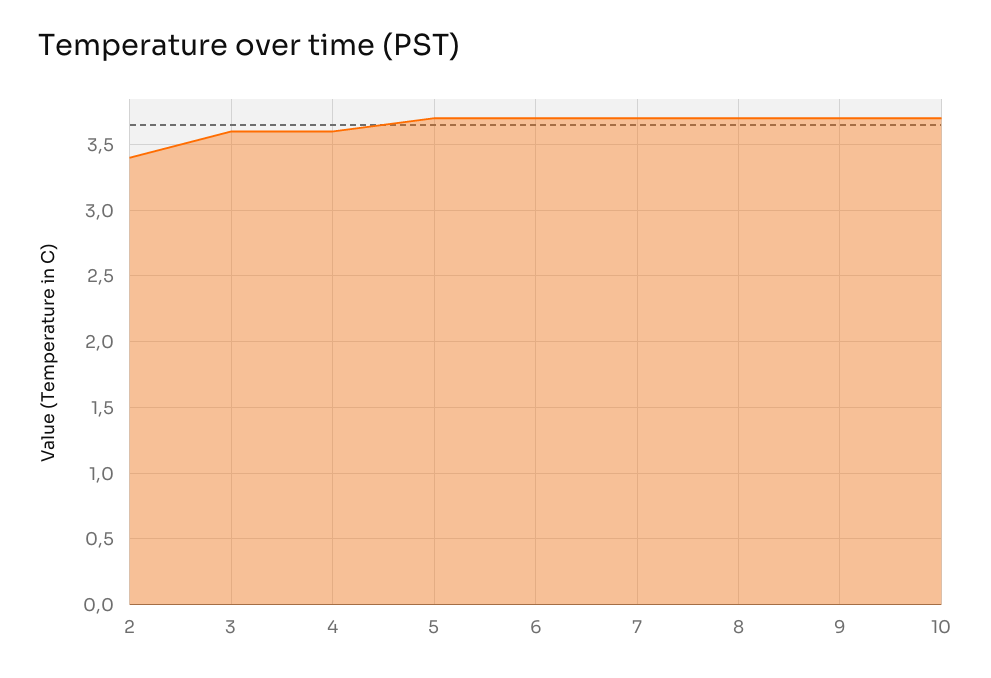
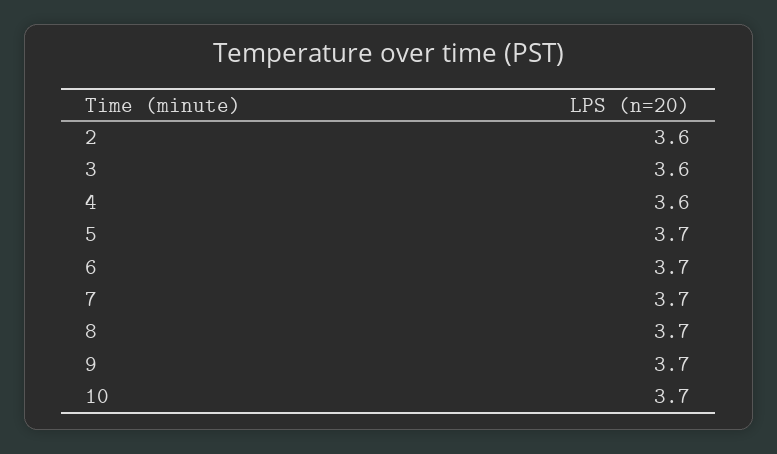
2: 3.4 -> 3.6

